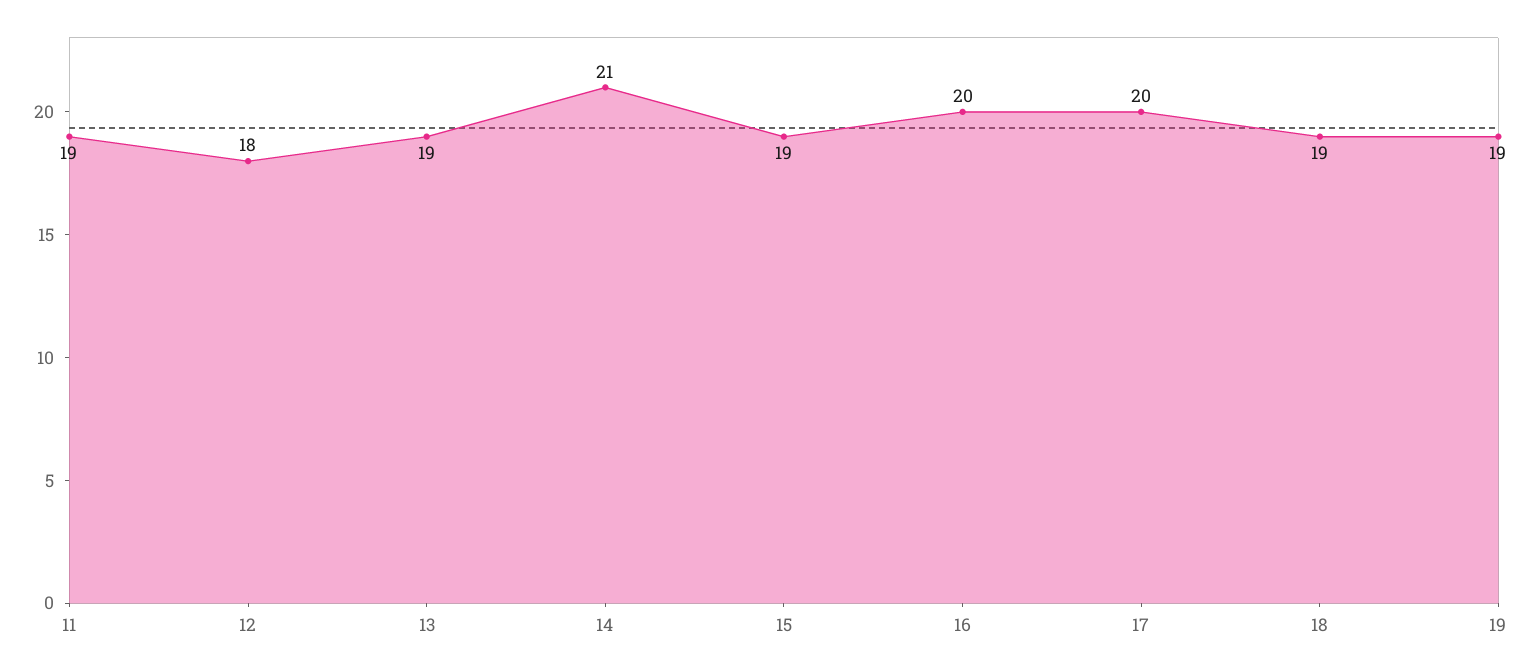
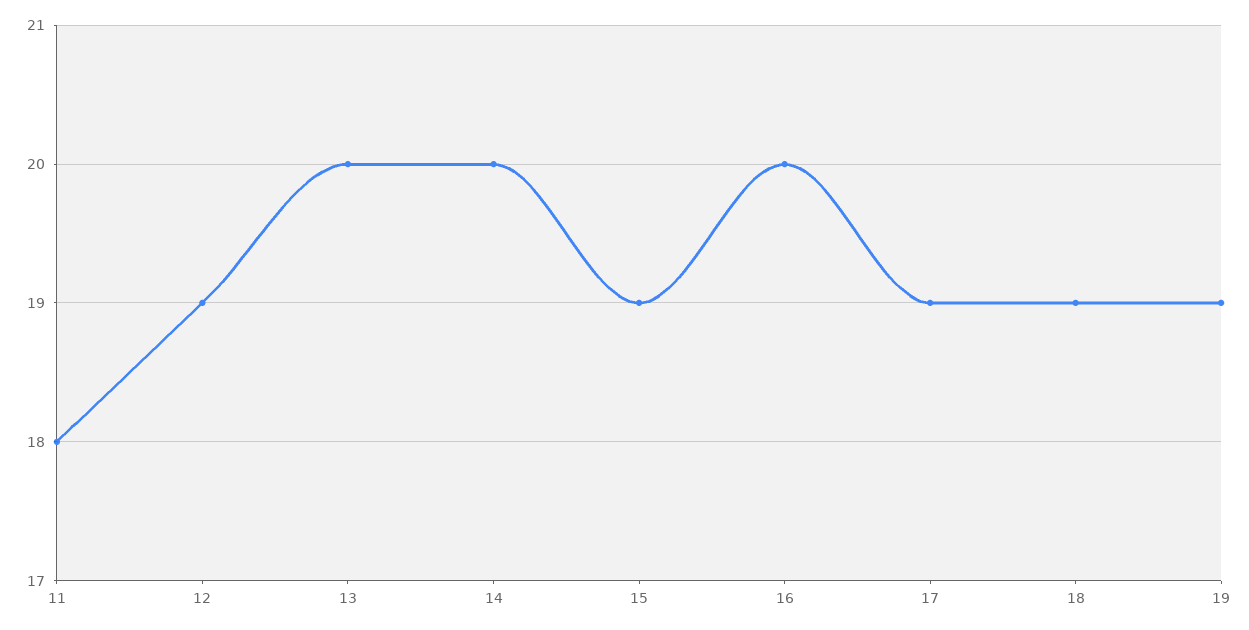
11: 19 -> 18
12: 18 -> 19
13: 19 -> 20
14: 21 -> 20
17: 20 -> 19

